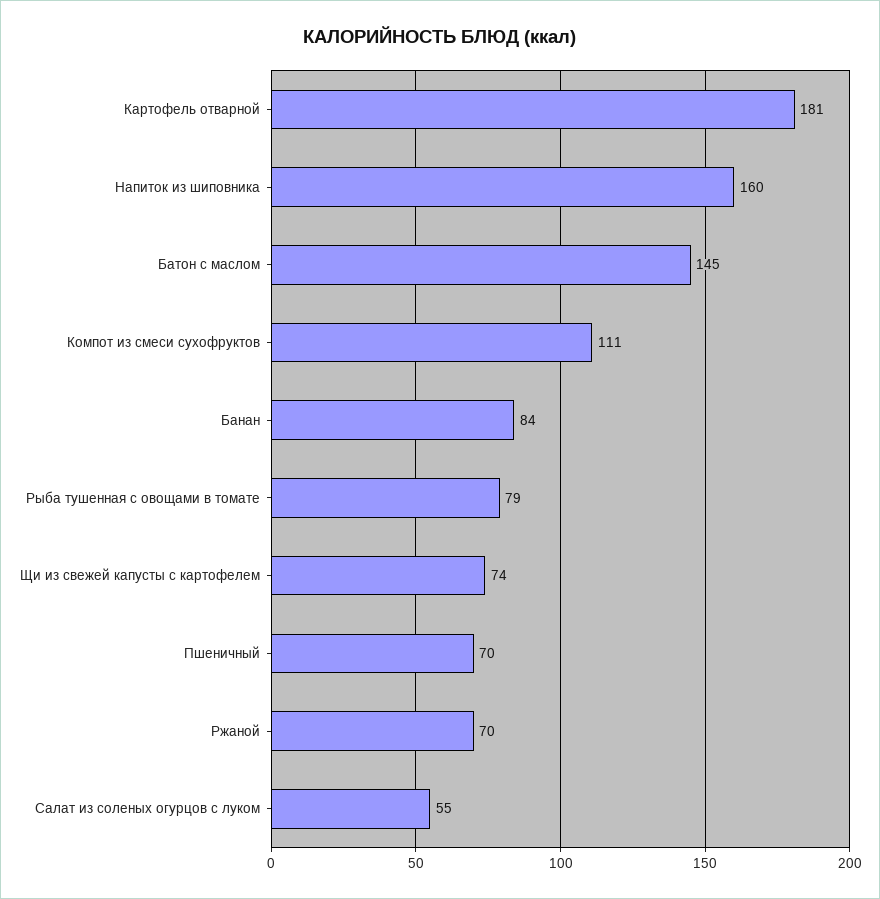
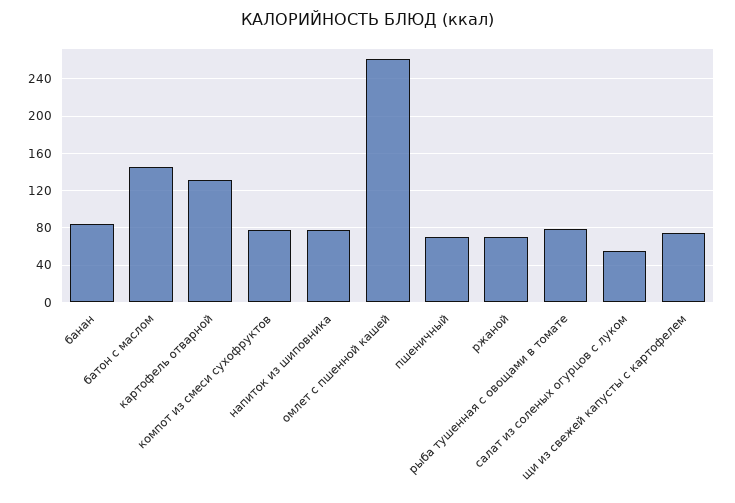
Картофель отварной: 181 -> 130
Напиток из шиповника: 160 -> 80
Компот из смеси сухофруктов: 111 -> 80
омлет с пшенной кашей: none -> 260

